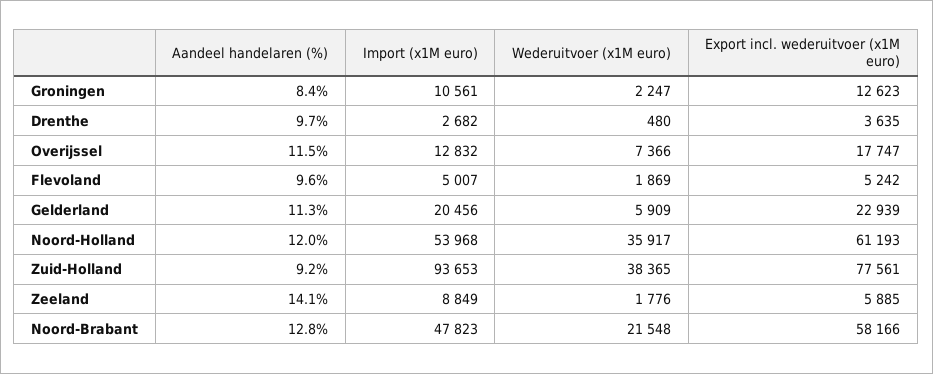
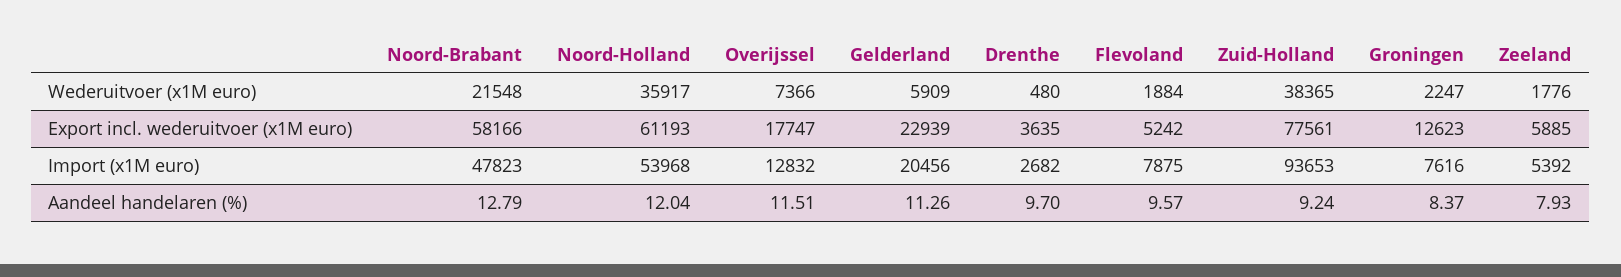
Import (x1M euro), Groningen: 10561 -> 7616
Import (x1M euro), Flevoland: 5007 -> 7875
Wederuitvoer (x1M euro), Flevoland: 1869 -> 1884
Aandeel handelaren (%), Zeeland: 14.1 -> 7.93
Import (x1M euro), Zeeland: 8849 -> 5392

